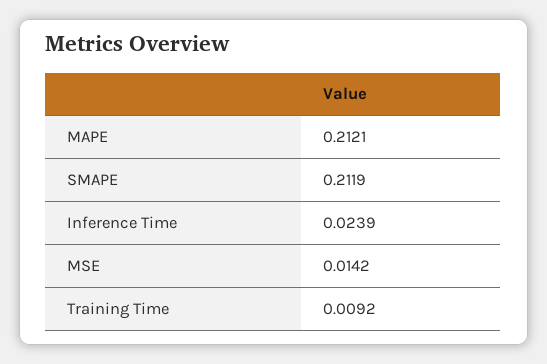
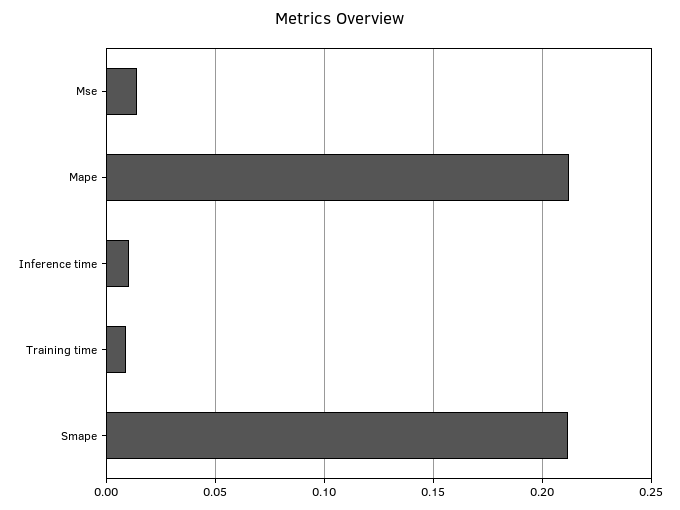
Inference Time: 0.0239 -> 0.01

